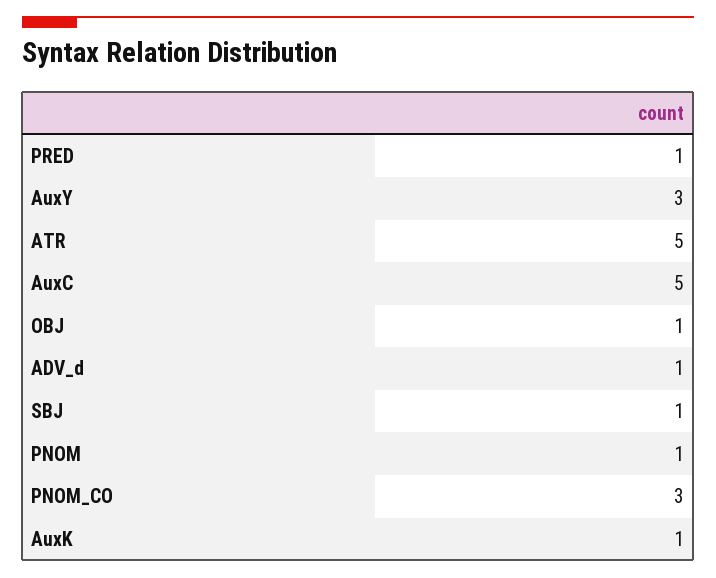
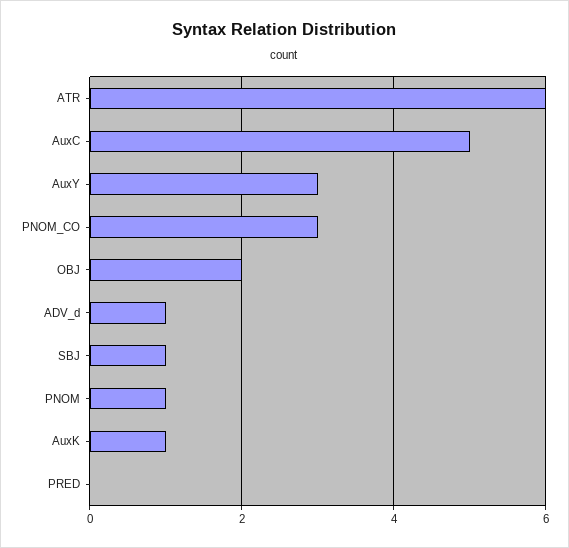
PRED: 1 -> 0
ATR: 5 -> 6
OBJ: 1 -> 2

